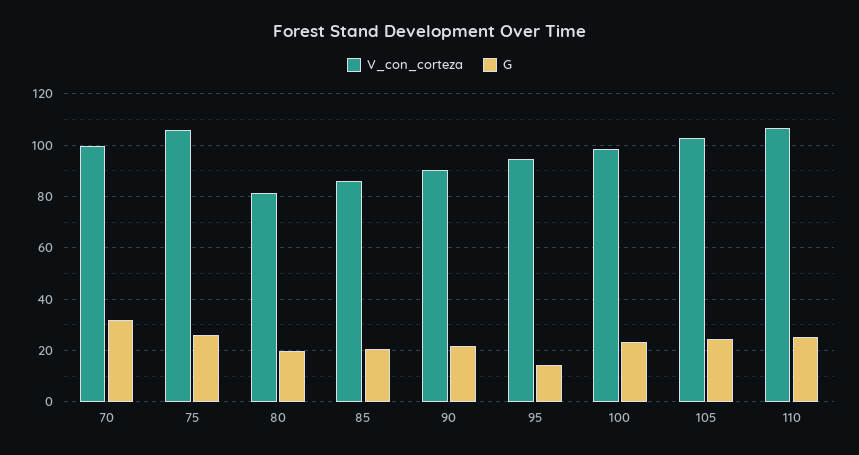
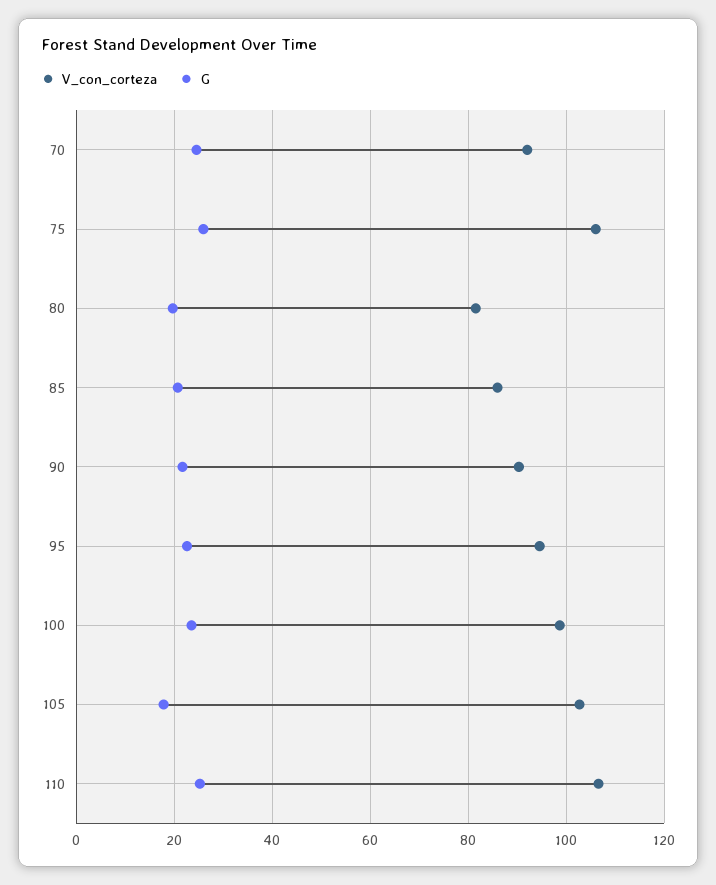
V_con_corteza, 70: 100 -> 92
G, 70: 32.5 -> 24
G, 95: 15 -> 22
G, 105: 25 -> 18

